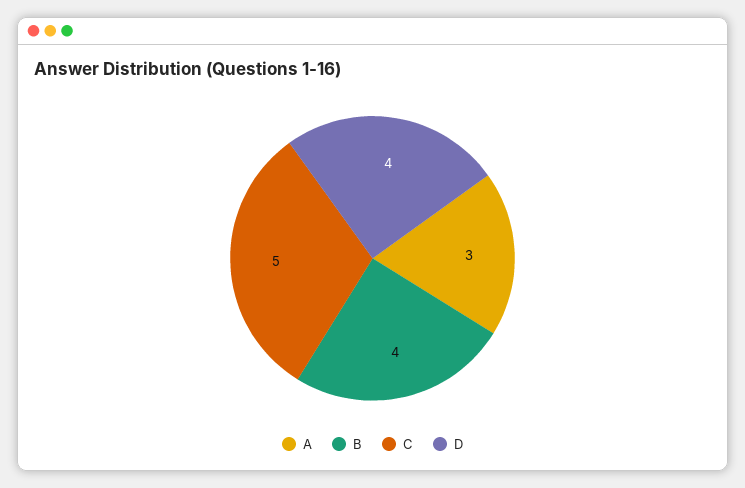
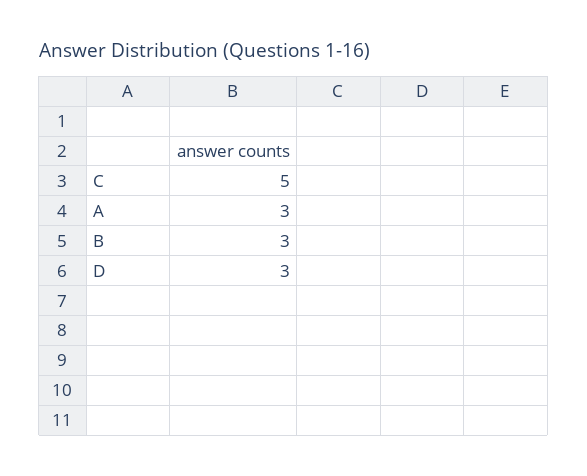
B: 4 -> 3
D: 4 -> 3

